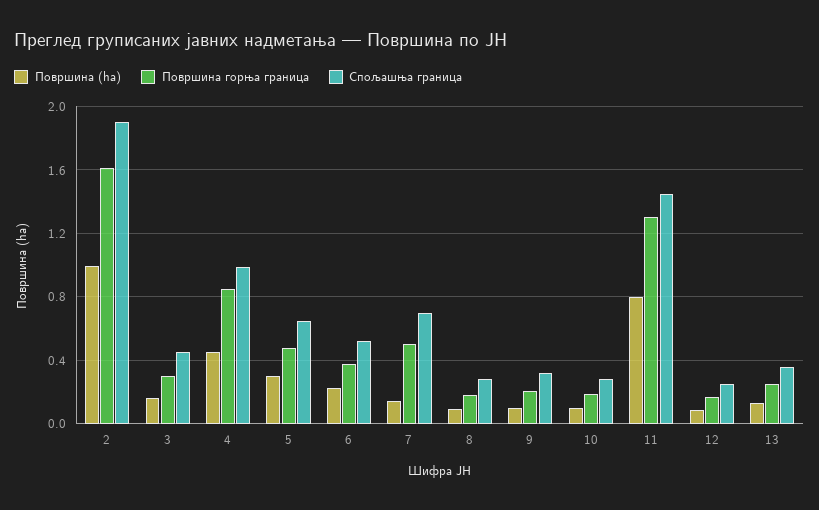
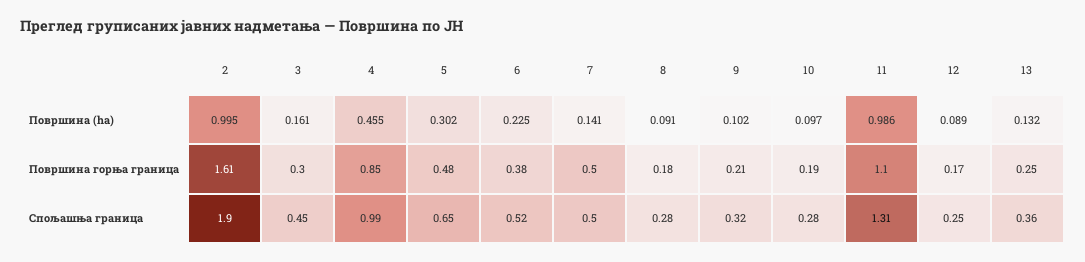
Спољашња граница, 7: 0.7 -> 0.5
Површина (ha), 11: 0.8 -> 0.986
Површина горња граница, 11: 1.3 -> 1.1
Спољашња граница, 11: 1.45 -> 1.31

